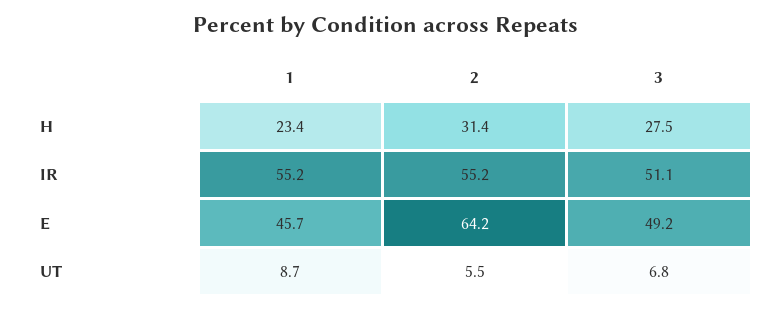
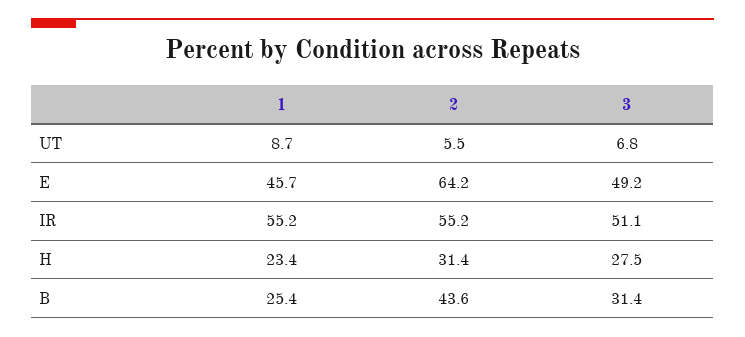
1, B: none -> 25.4
2, B: none -> 43.6
3, B: none -> 31.4

